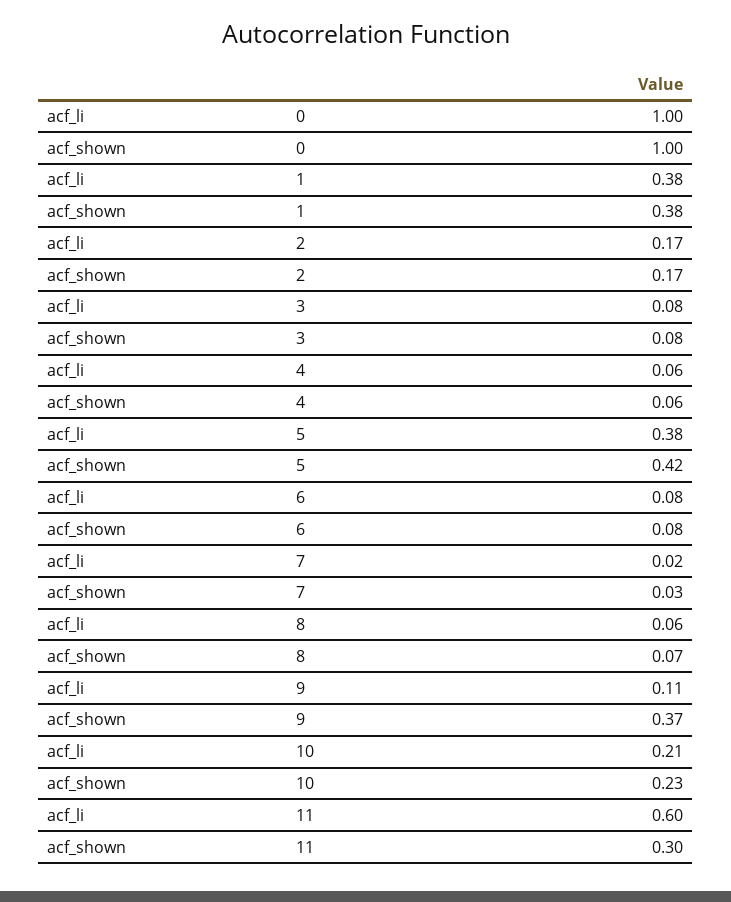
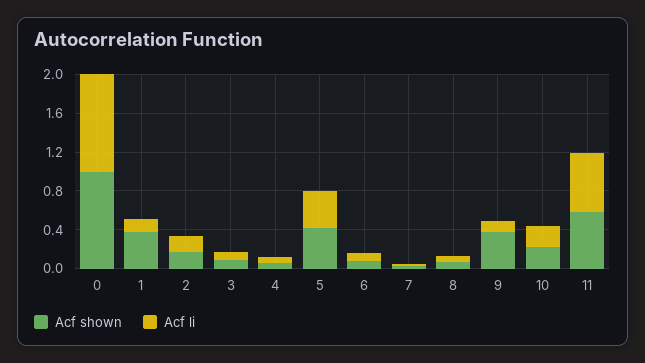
acf_li, 1: 0.38 -> 0.1
acf_shown, 11: 0.3 -> 0.6

